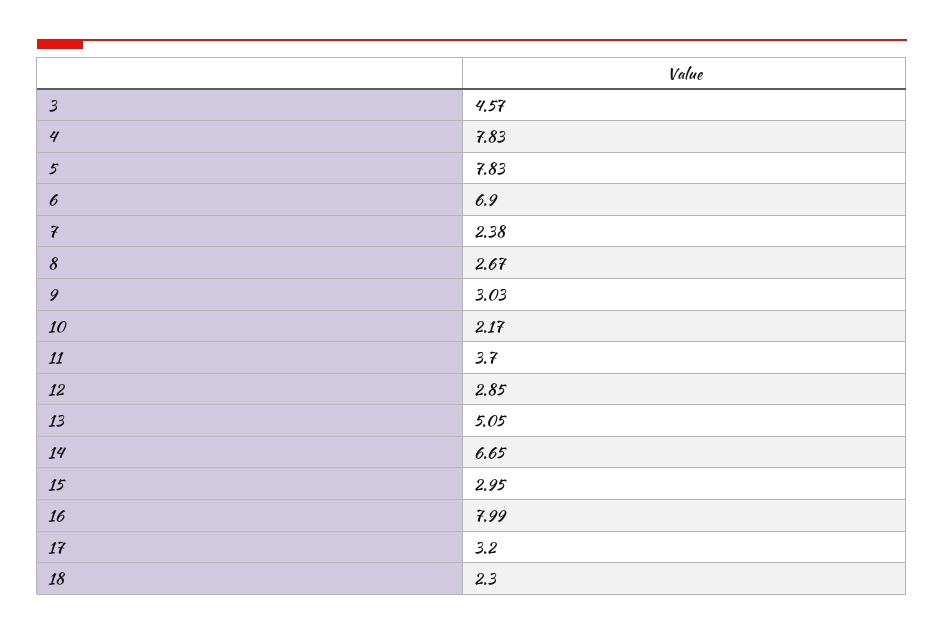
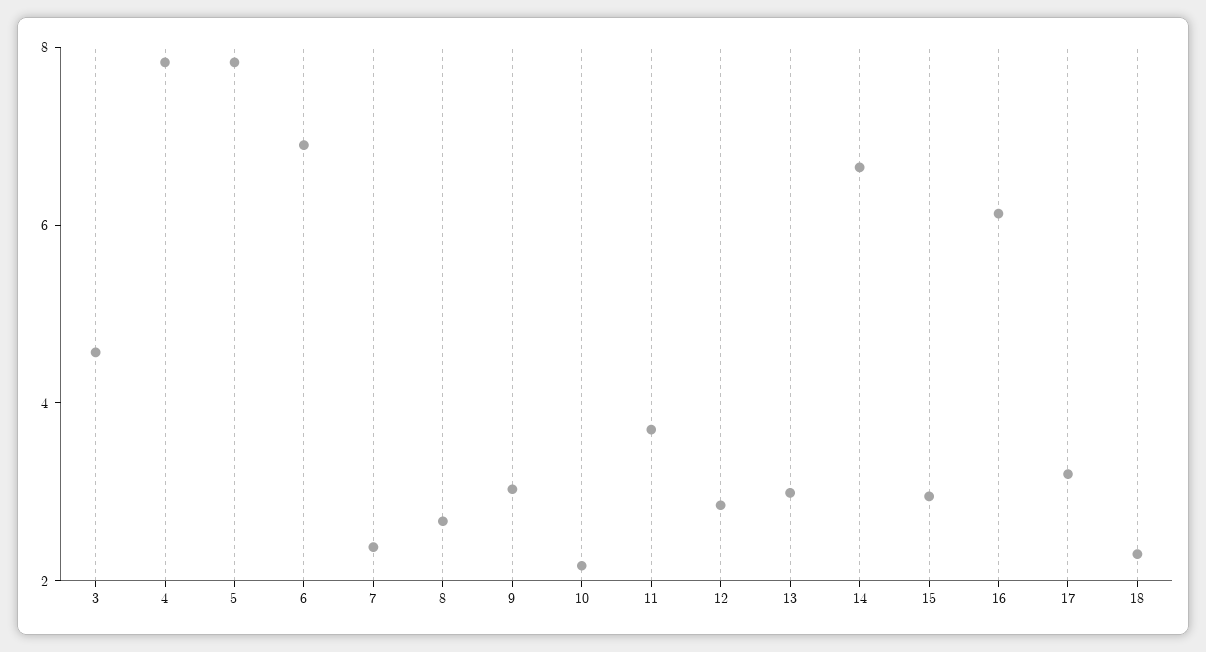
13: 5.05 -> 3
16: 7.99 -> 6

